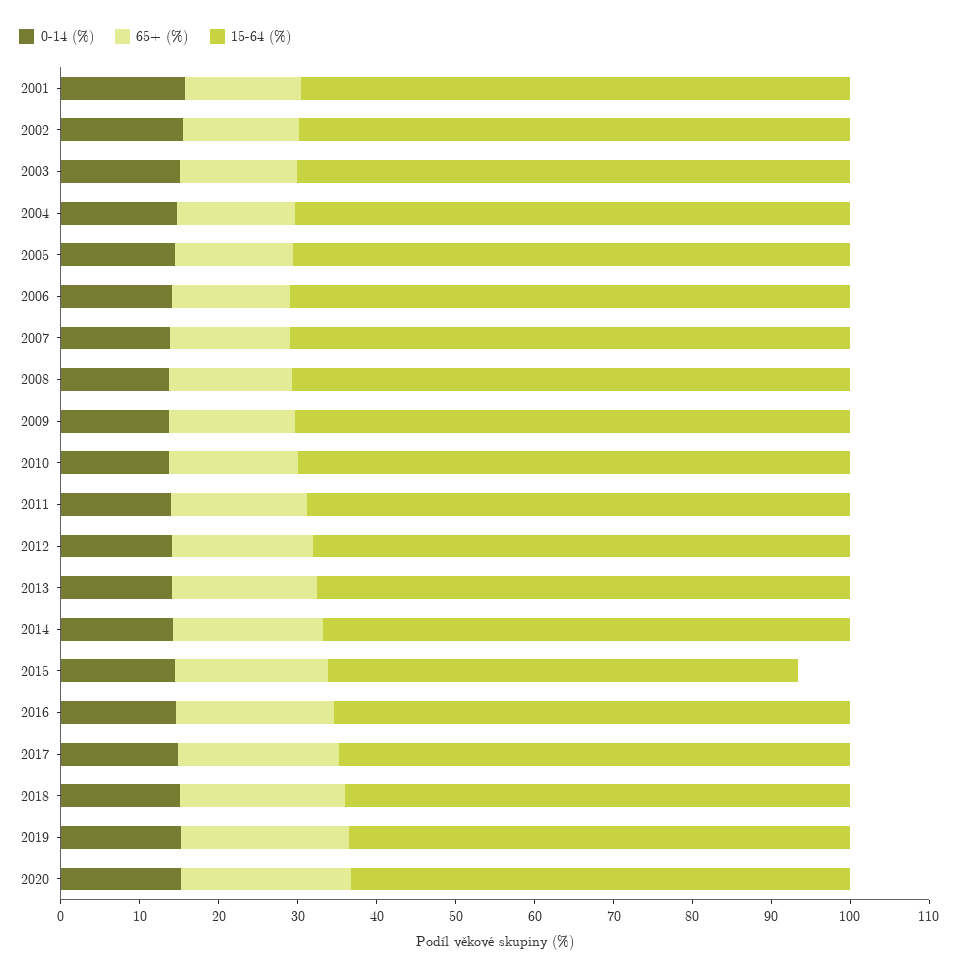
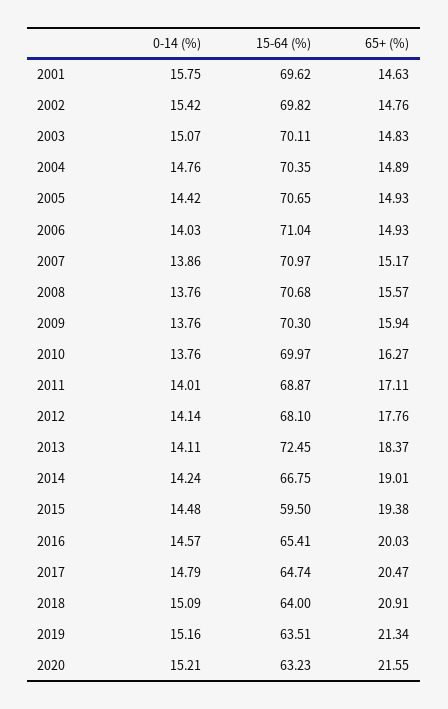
15-64 (%), 2013: 68 -> 72.45

